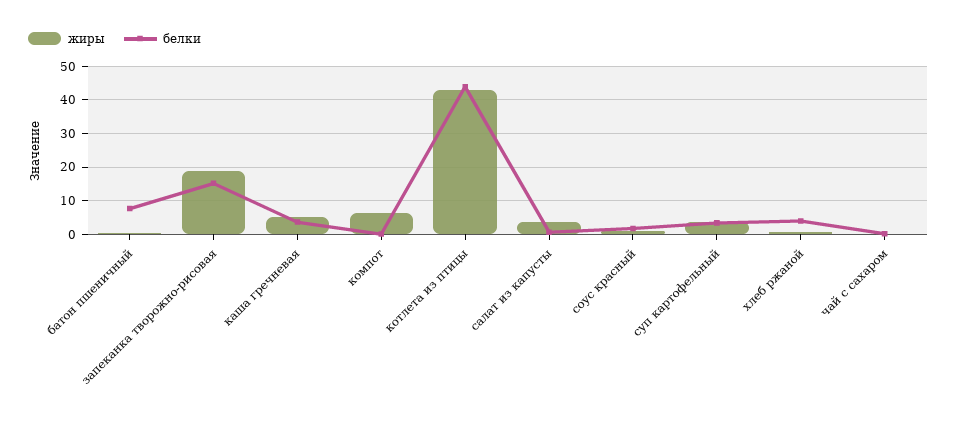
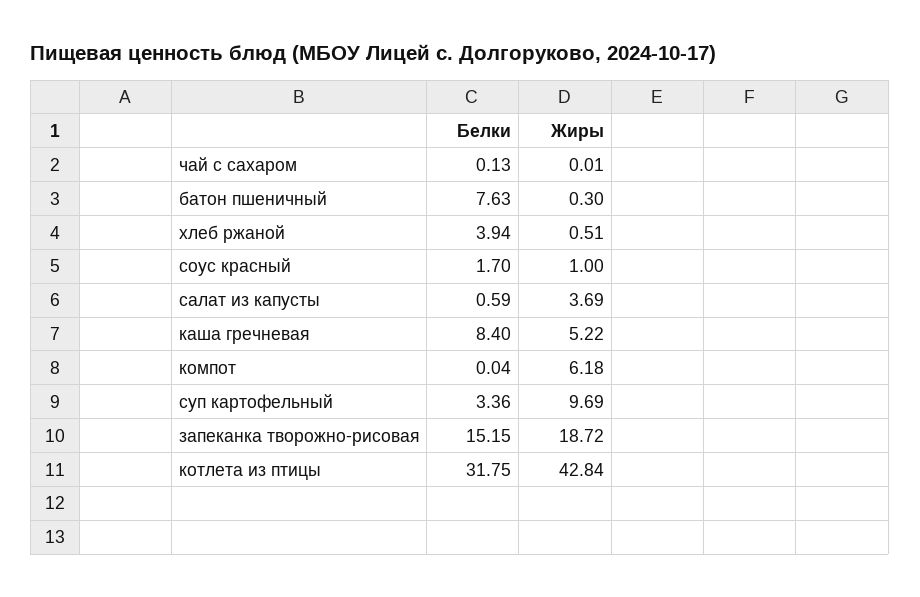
белки, каша гречневая: 4 -> 8.4
белки, котлета из птицы: 44 -> 31.75
жиры, суп картофельный: 4 -> 9.69

